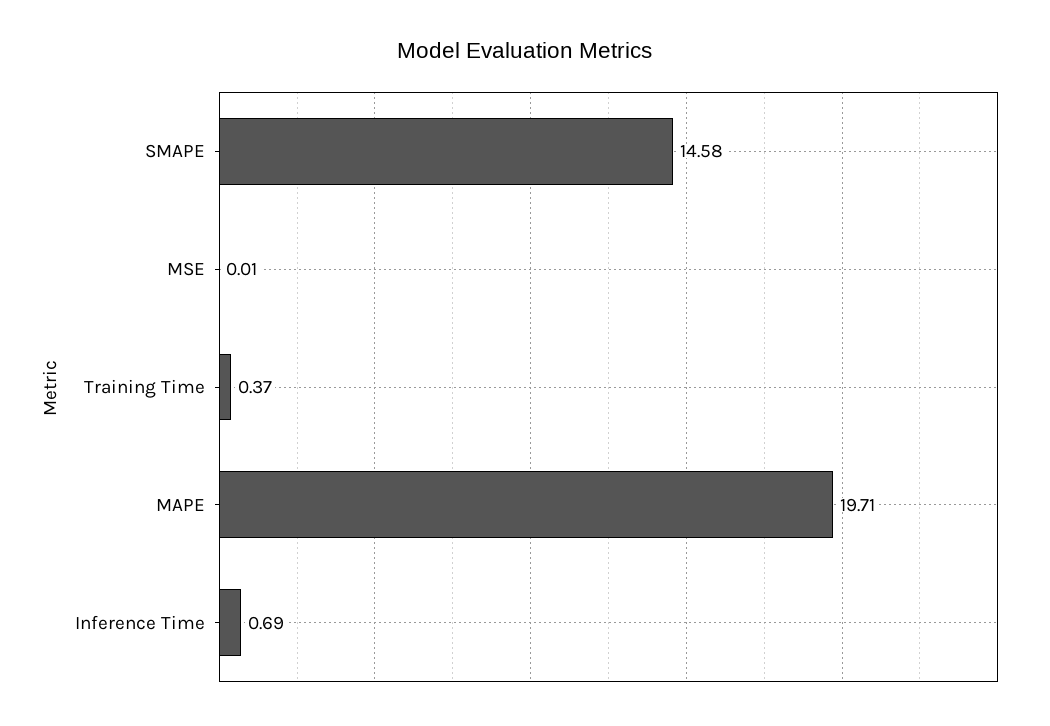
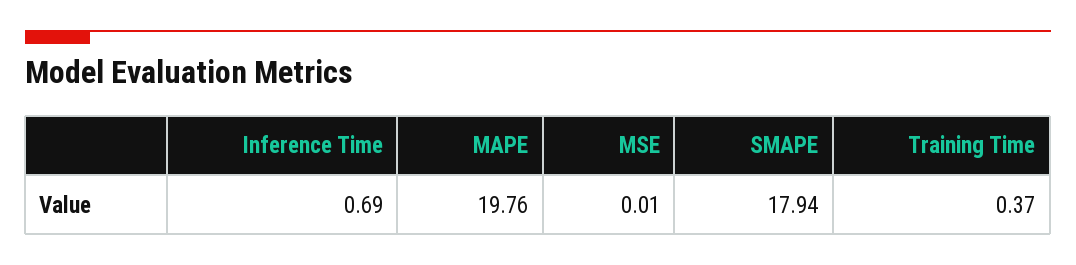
SMAPE: 14.58 -> 17.94
MAPE: 19.71 -> 19.76

